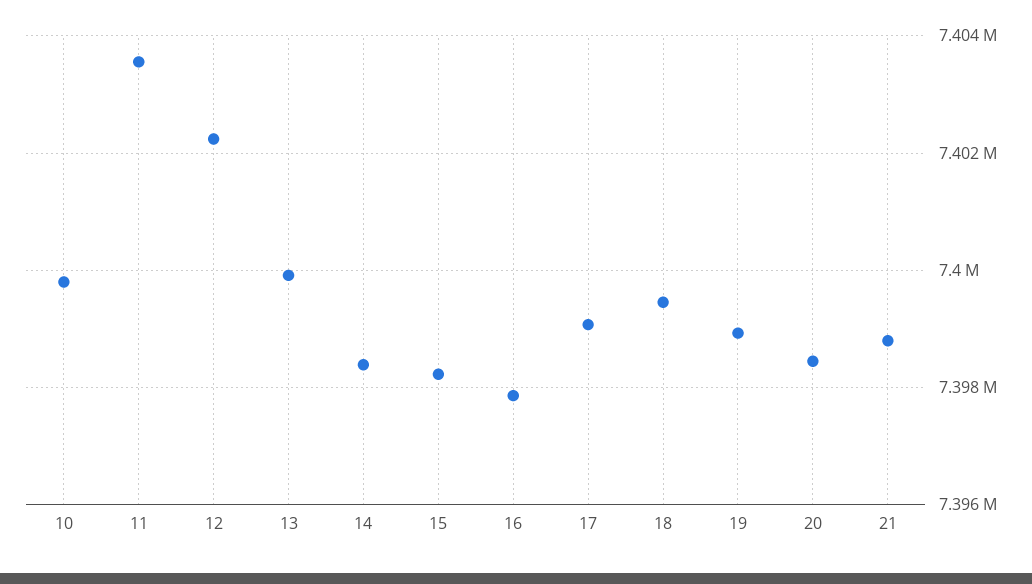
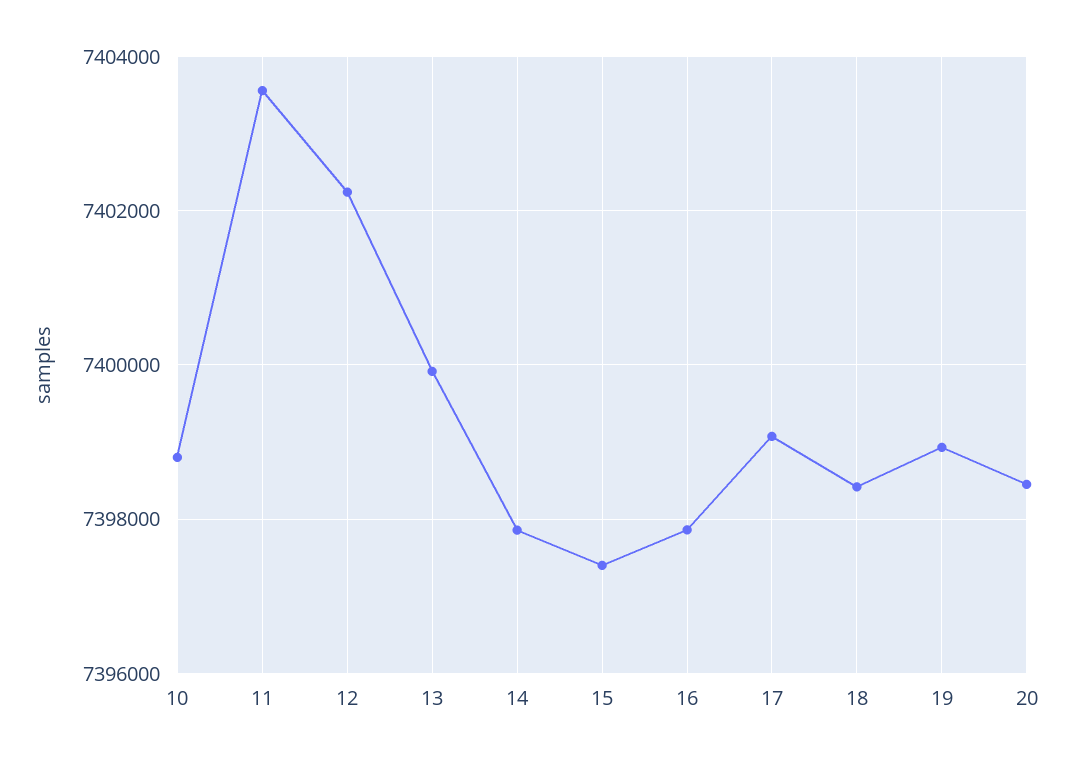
10: 7399800 -> 7398800
14: 7398400 -> 7397800
15: 7398200 -> 7397400
18: 7399400 -> 7398400
21: 7398800 -> none

